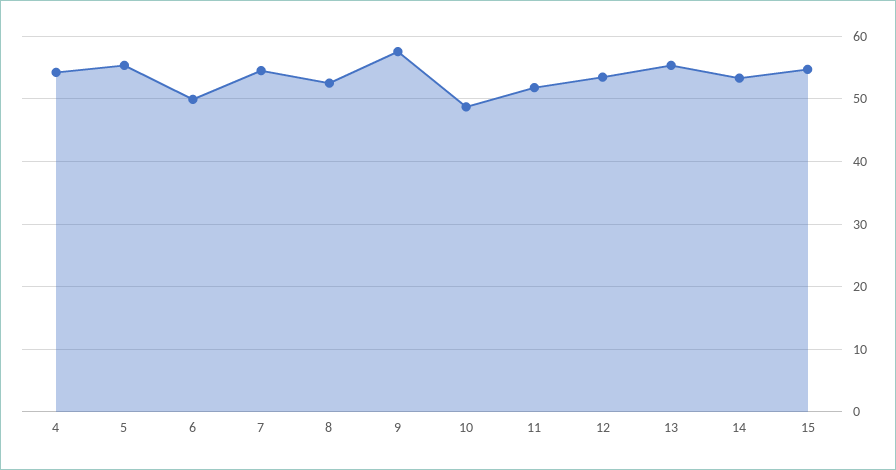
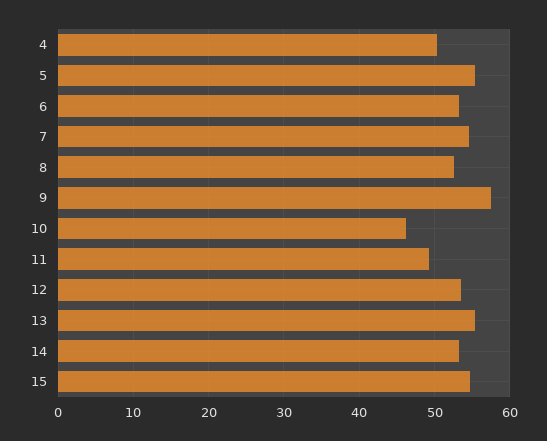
4: 54 -> 50
6: 50 -> 53
10: 49 -> 46
11: 52 -> 49

